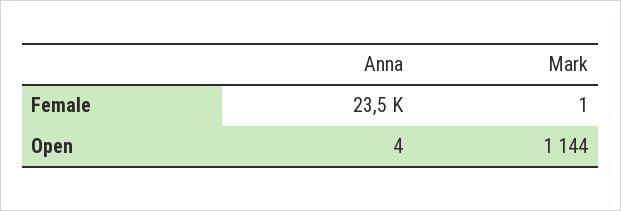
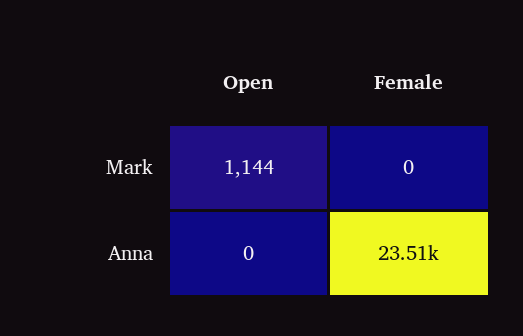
Mark, Female: 1 -> 0
Anna, Open: 4 -> 0

